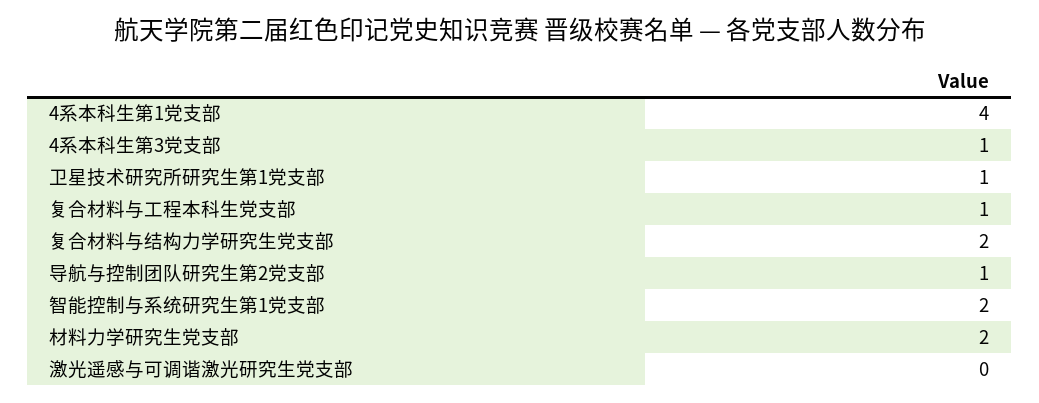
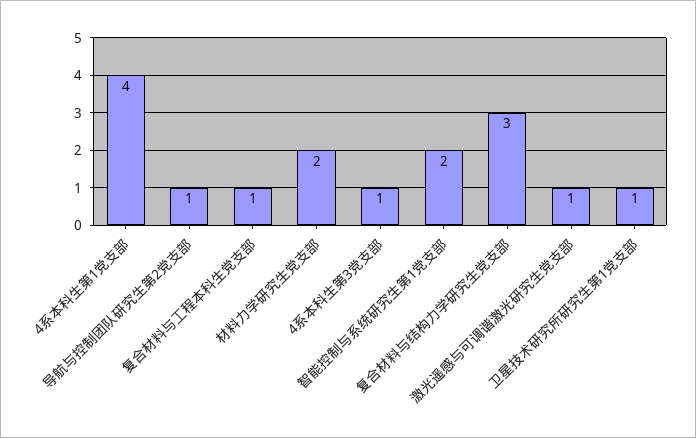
复合材料与结构力学研究生党支部: 2 -> 3
激光遥感与可调谐激光研究生党支部: 0 -> 1

